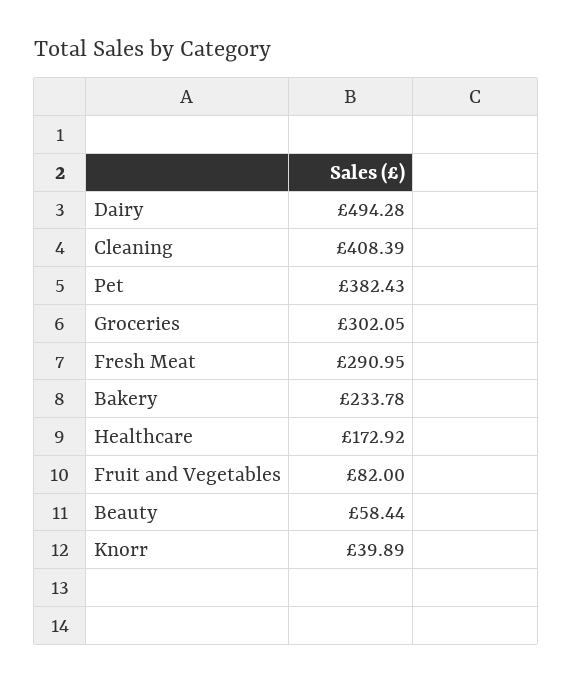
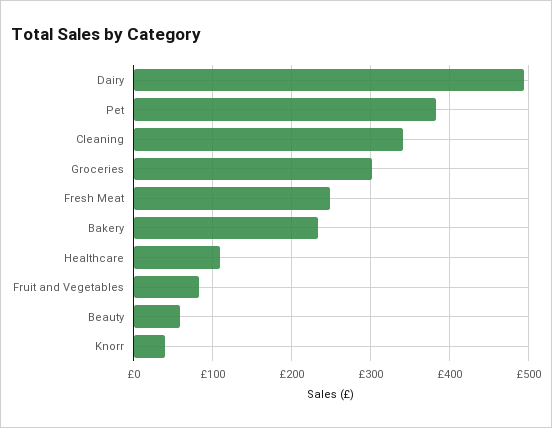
Cleaning: 408.39 -> 340
Fresh Meat: 290.95 -> 250
Healthcare: 172.92 -> 110

